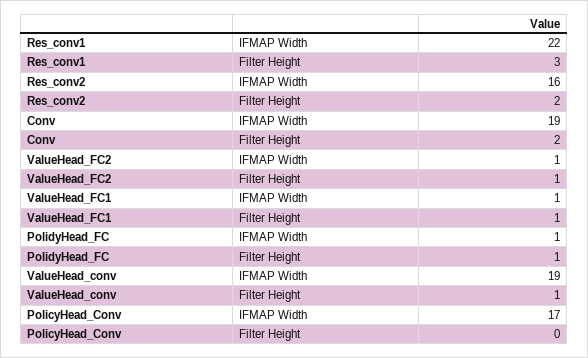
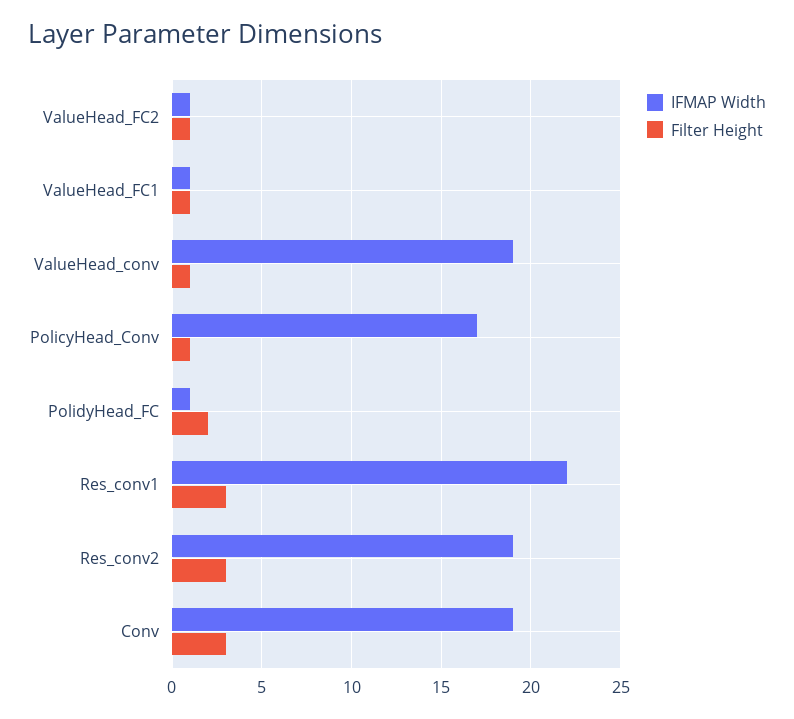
IFMAP Width, Res_conv2: 16 -> 19
Filter Height, Res_conv2: 2 -> 3
Filter Height, Conv: 2 -> 3
Filter Height, PolidyHead_FC: 1 -> 2
Filter Height, PolicyHead_Conv: 0 -> 1

